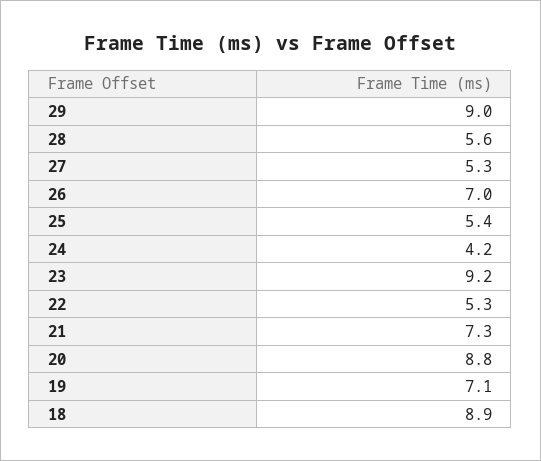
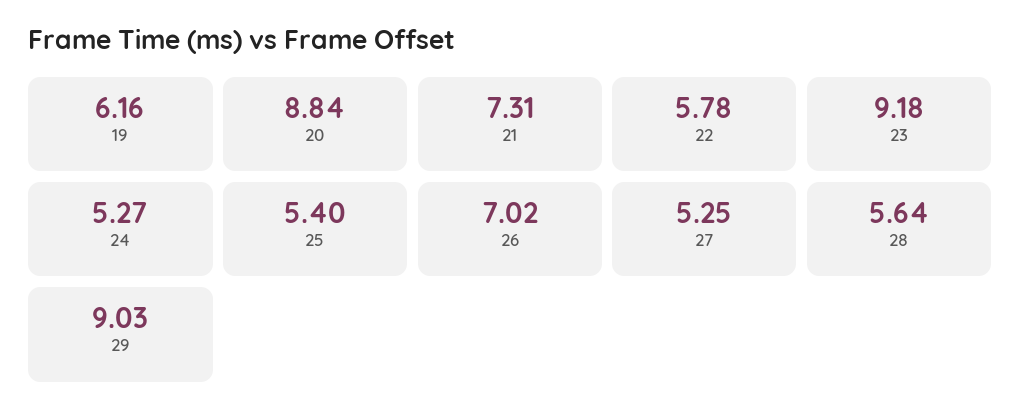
24: 4.2 -> 5.27
22: 5.3 -> 5.78
19: 7.1 -> 6.16
18: 8.9 -> none

